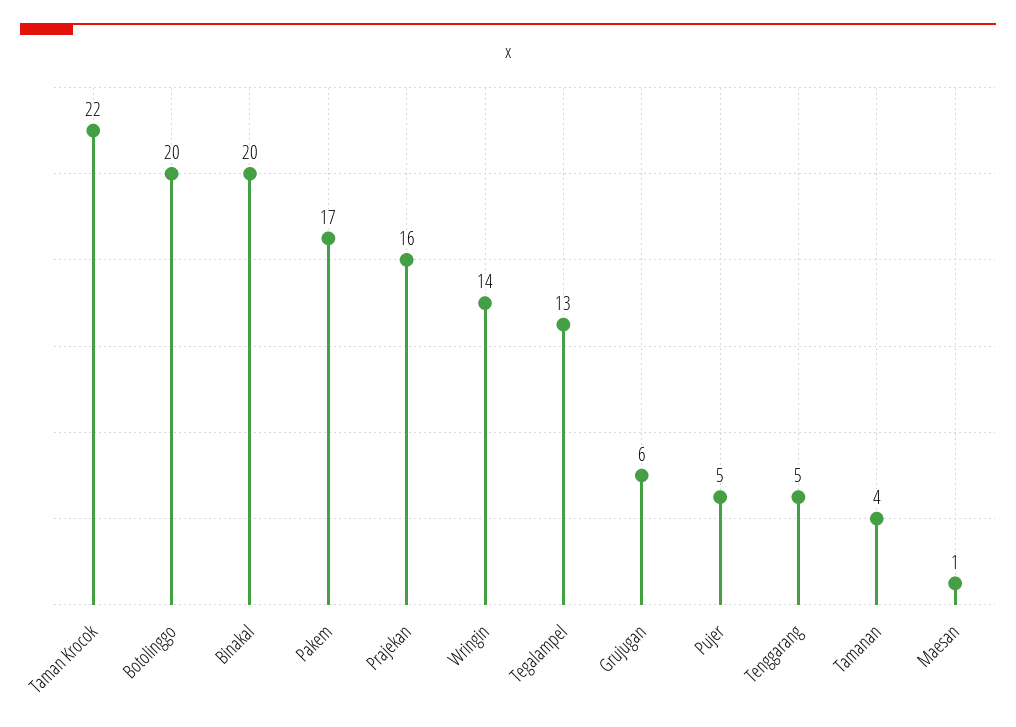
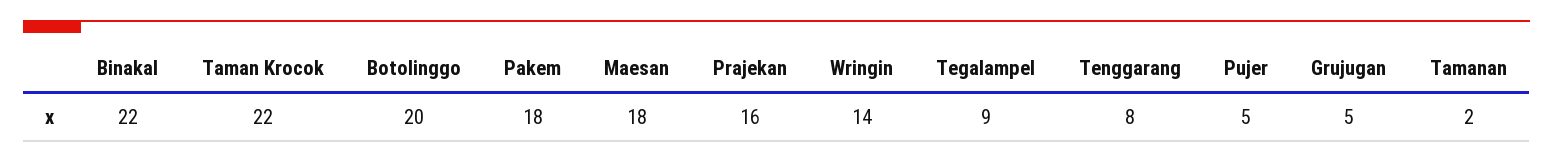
Binakal: 20 -> 22
Pakem: 17 -> 18
Tegalampel: 13 -> 9
Grujugan: 6 -> 5
Tenggarang: 5 -> 8
Tamanan: 4 -> 2
Maesan: 1 -> 18

